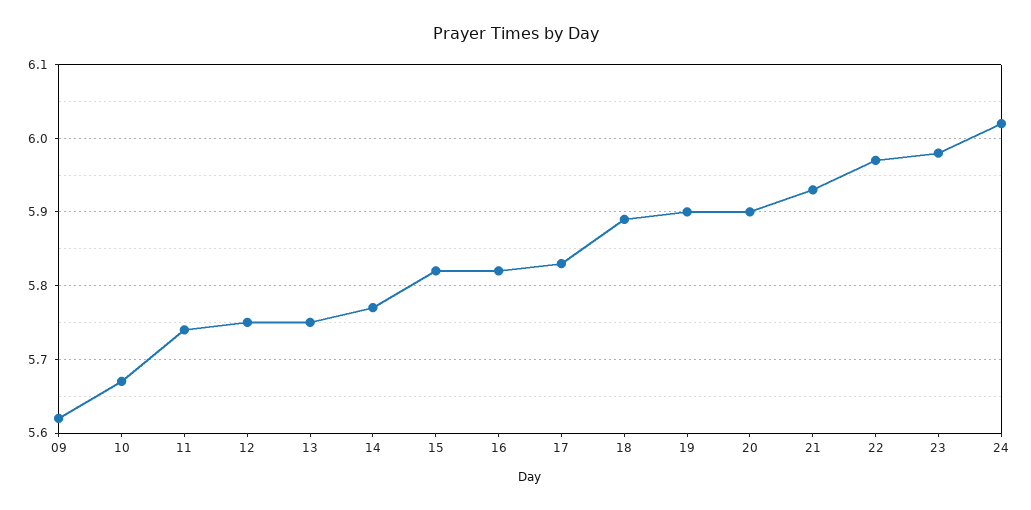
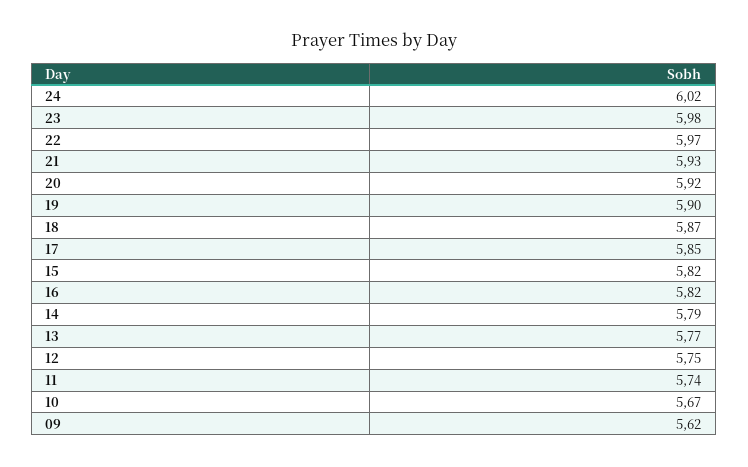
13: 5.75 -> 5.77
14: 5.77 -> 5.79
17: 5.83 -> 5.85
18: 5.89 -> 5.87
20: 5.9 -> 5.92

